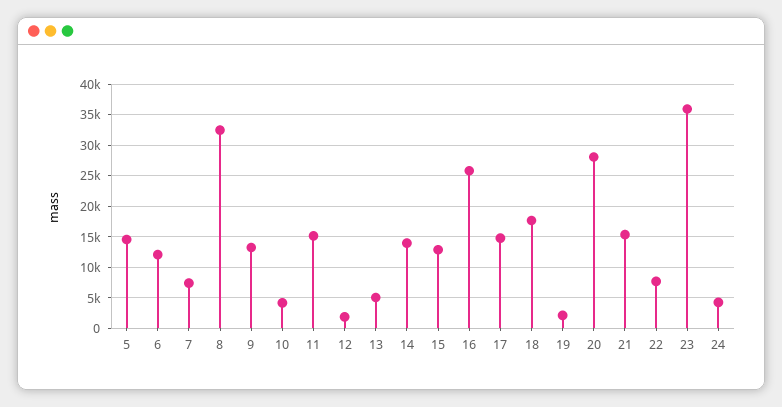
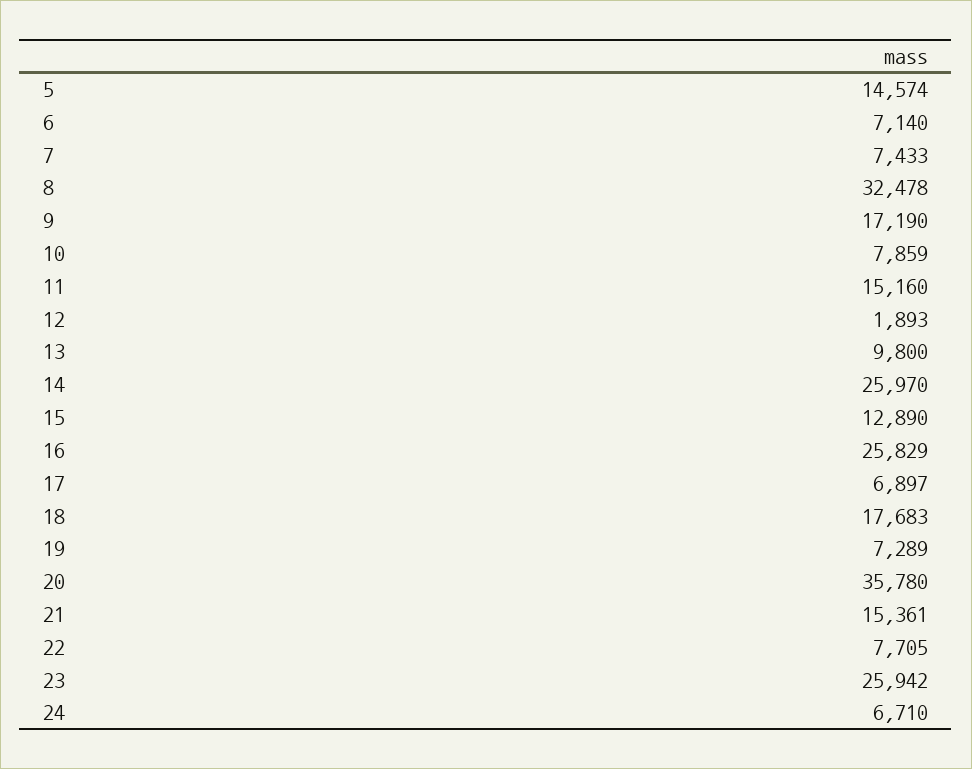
6: 12000 -> 7140
9: 13000 -> 17190
10: 4000 -> 7859
13: 5000 -> 9800
14: 14000 -> 25970
17: 15000 -> 6897
19: 2000 -> 7289
20: 28000 -> 35780
23: 36000 -> 25942
24: 4000 -> 6710

